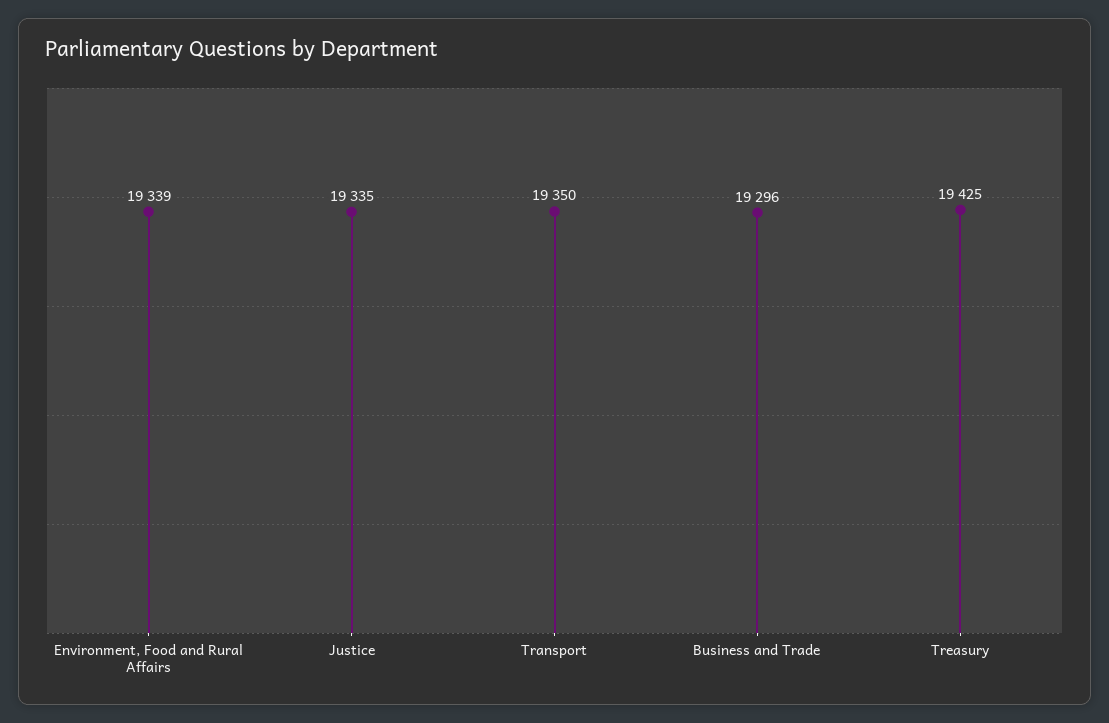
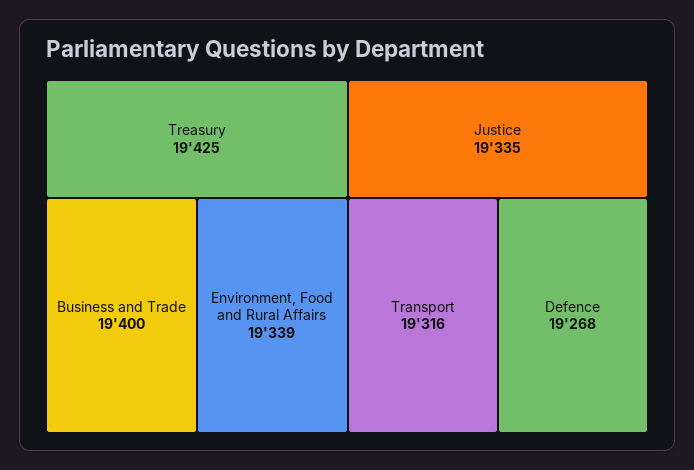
Transport: 19350 -> 19316
Business and Trade: 19296 -> 19400
Defence: none -> 19268

